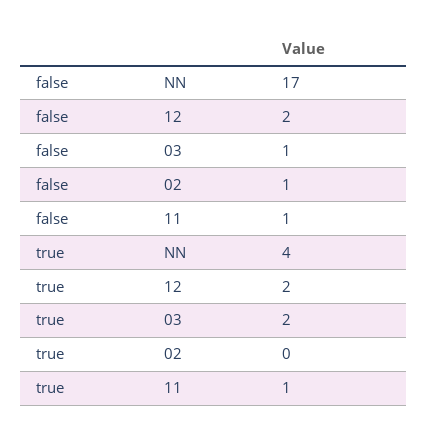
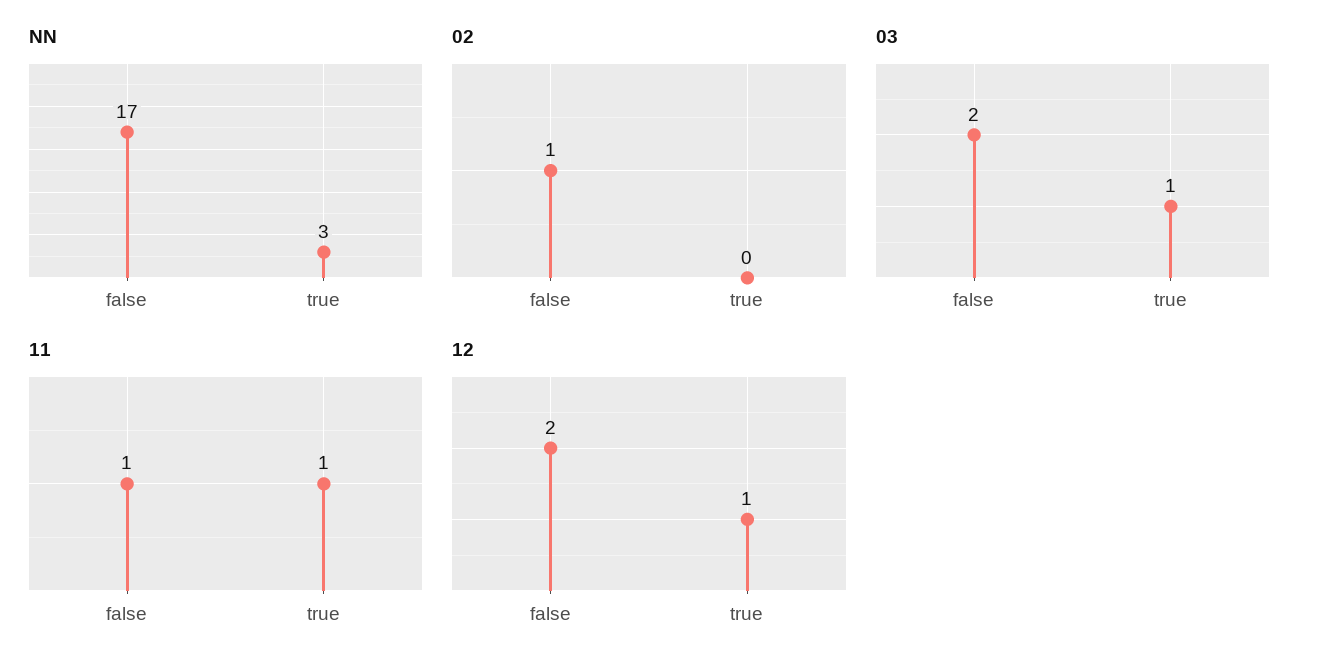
03, false: 1 -> 2
NN, true: 4 -> 3
12, true: 2 -> 1
03, true: 2 -> 1

